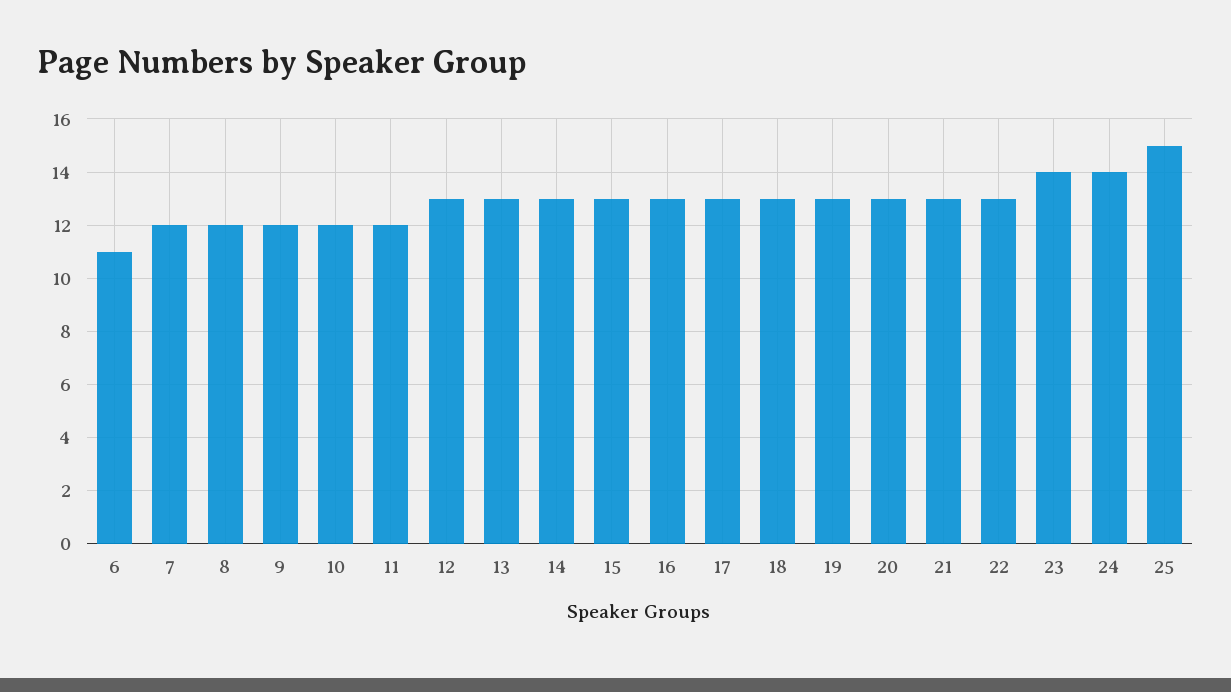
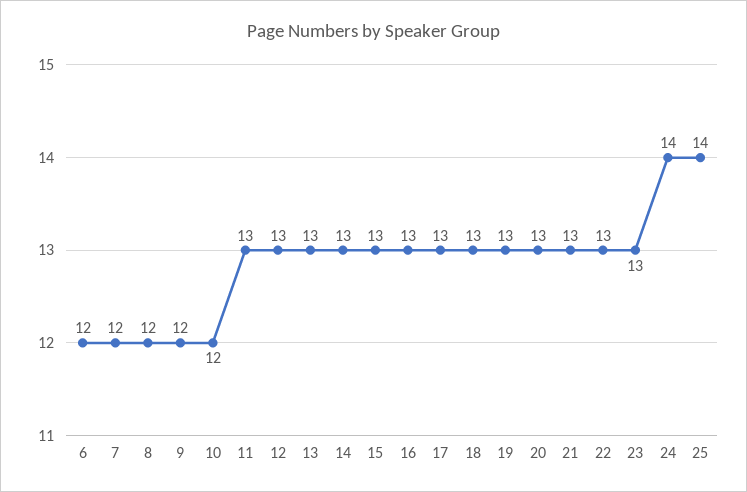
6: 11 -> 12
11: 12 -> 13
23: 14 -> 13
25: 15 -> 14

